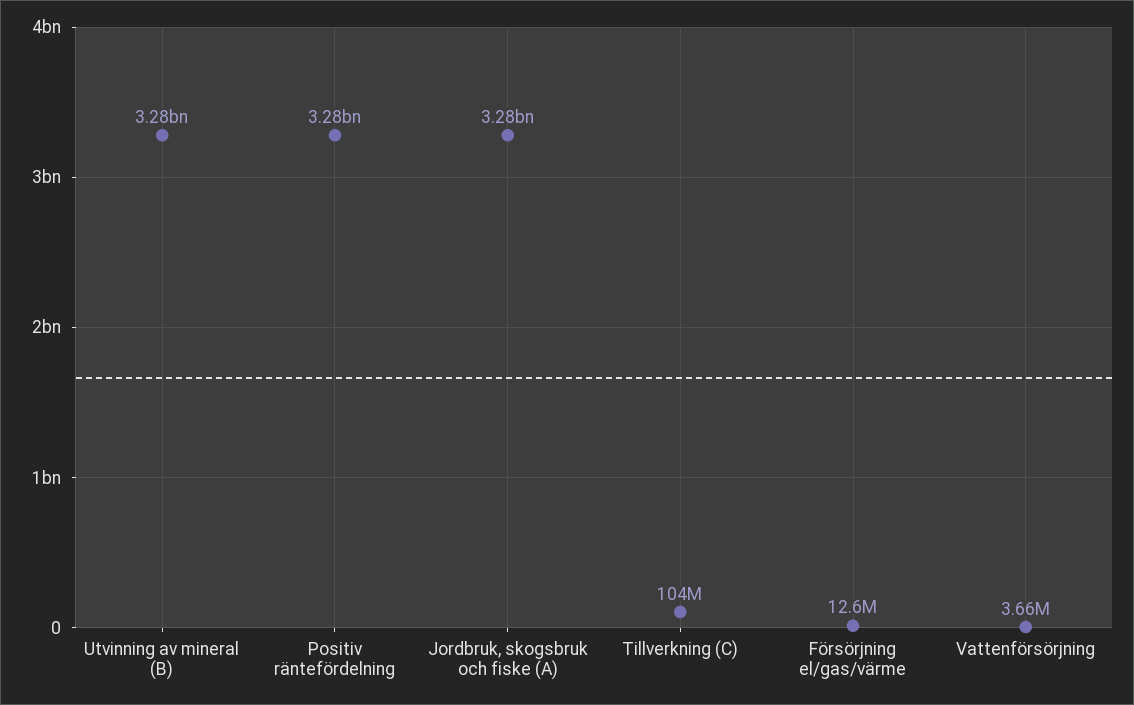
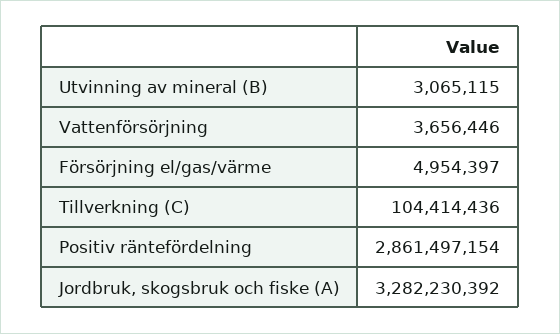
Utvinning av mineral (B): 3280000000 -> 3065115
Positiv räntefördelning: 3280000000 -> 2861497154
Försörjning el/gas/värme: 12600000 -> 4954397

